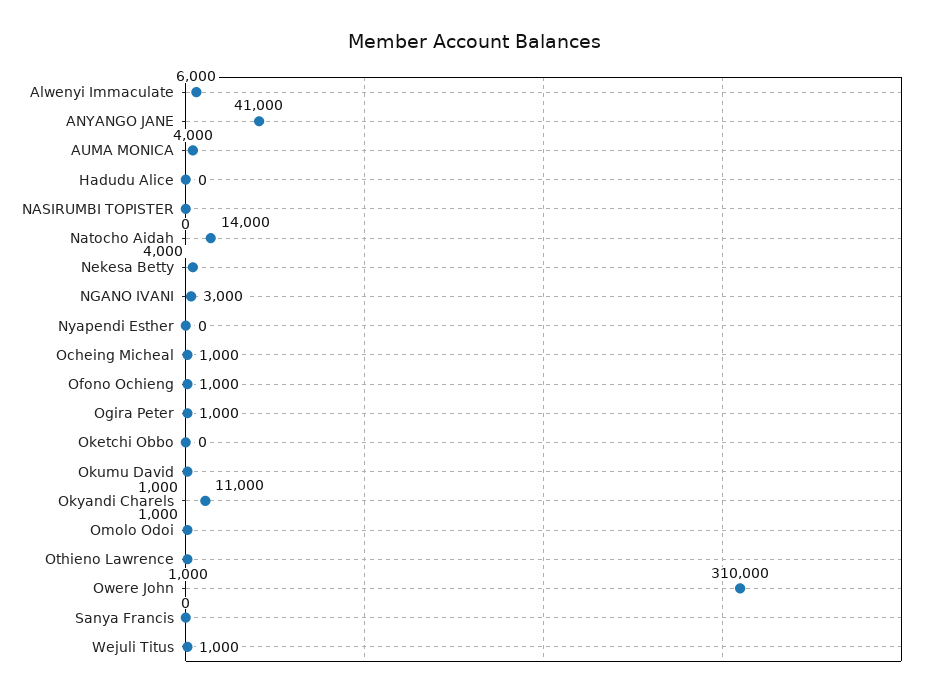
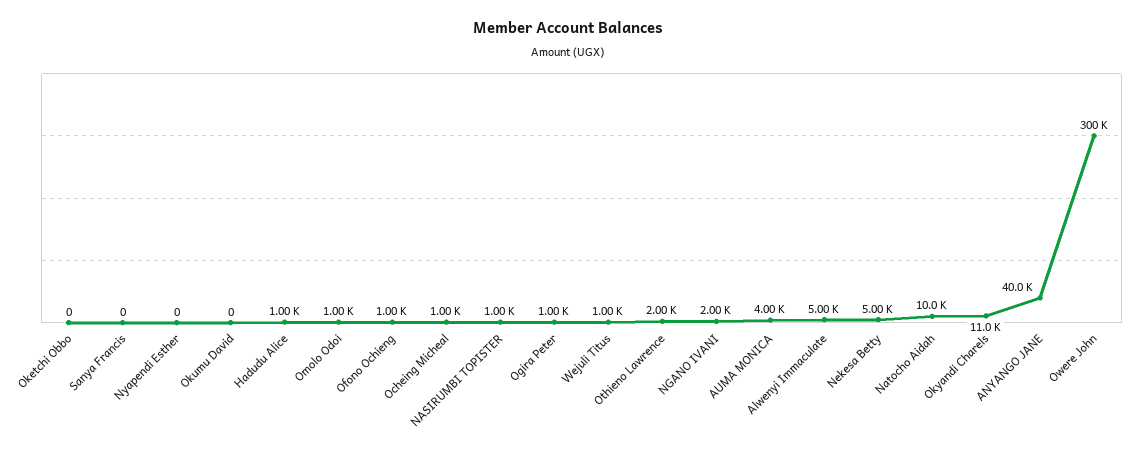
Alwenyi Immaculate: 6000 -> 5000
ANYANGO JANE: 41000 -> 40000
Hadudu Alice: 0 -> 1000
NASIRUMBI TOPISTER: 0 -> 1000
Natocho Aidah: 14000 -> 10000
Nekesa Betty: 4000 -> 5000
NGANO IVANI: 3000 -> 2000
Okumu David: 1000 -> 0
Othieno Lawrence: 1000 -> 2000
Owere John: 310000 -> 300000

